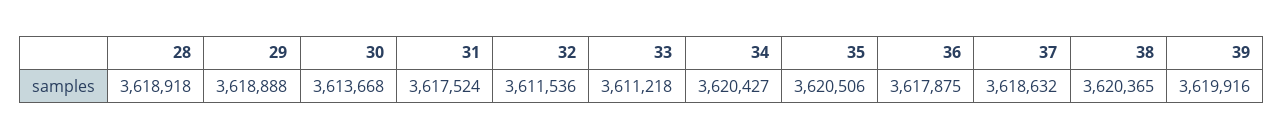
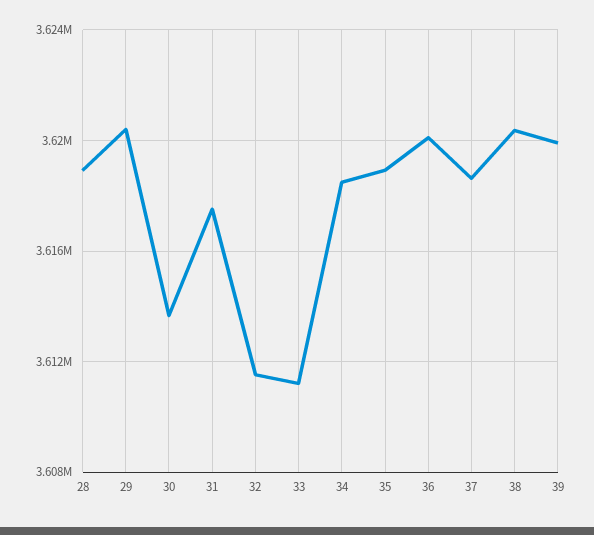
29: 3618888 -> 3620500
34: 3620427 -> 3618500
35: 3620506 -> 3619000
36: 3617875 -> 3620000

